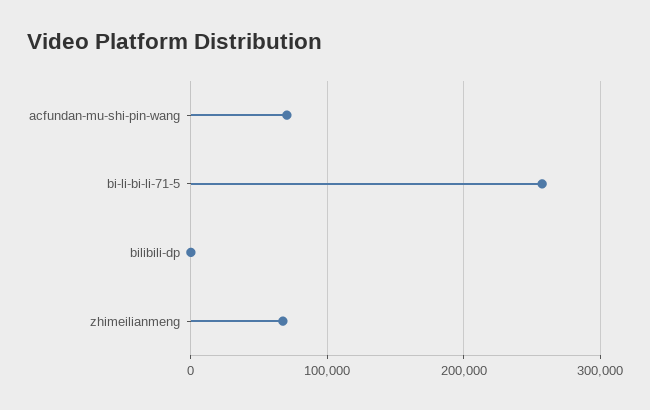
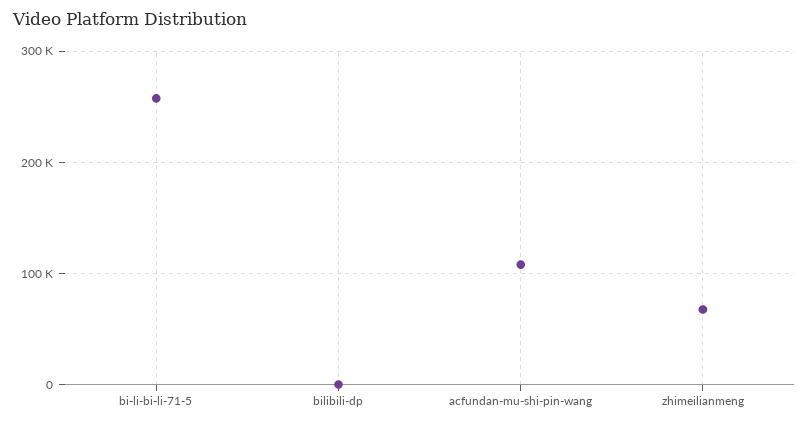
acfundan-mu-shi-pin-wang: 70000 -> 110000

